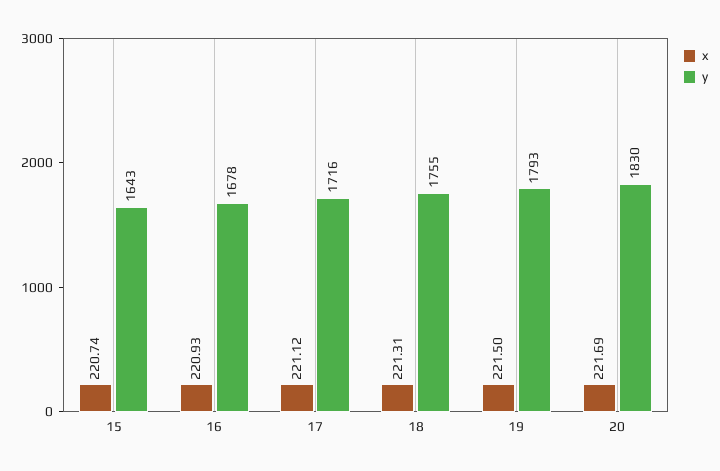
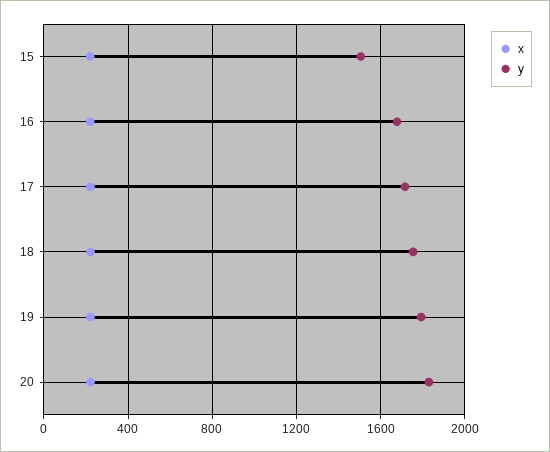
y, 15: 1643 -> 1500

